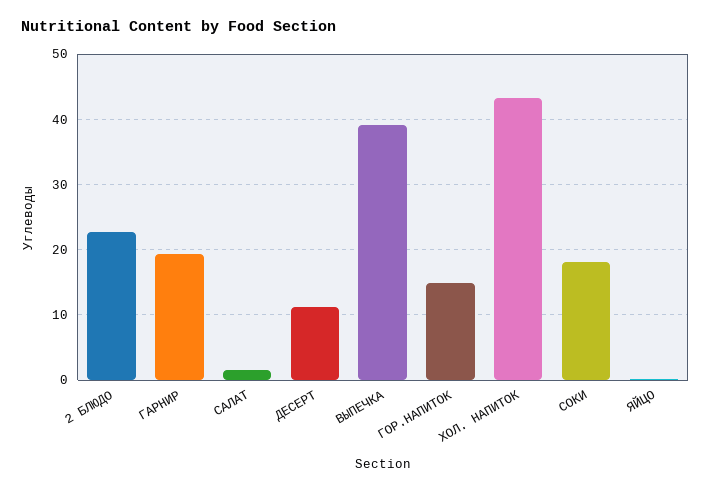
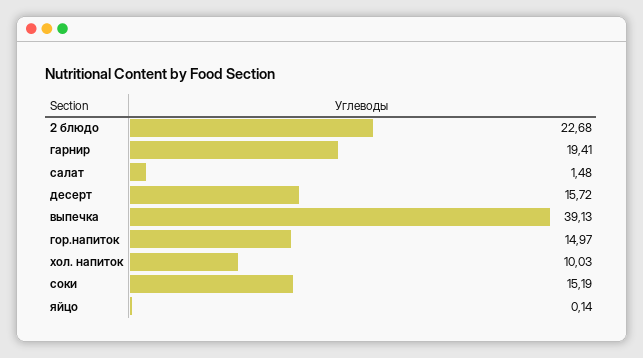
ДЕСЕРТ: 11 -> 15.72
ХОЛ. НАПИТОК: 43 -> 10.03
СОКИ: 18 -> 15.19

